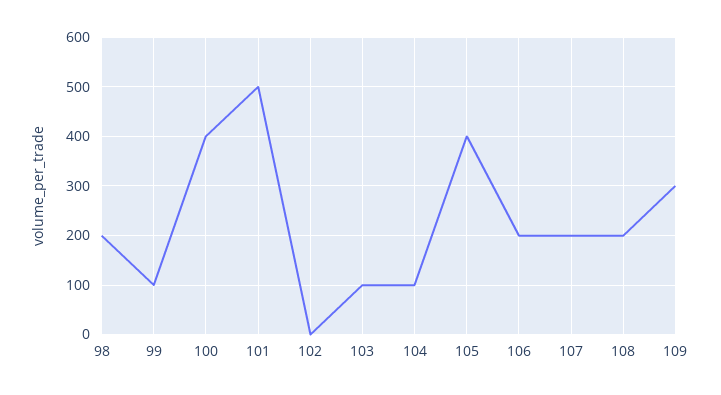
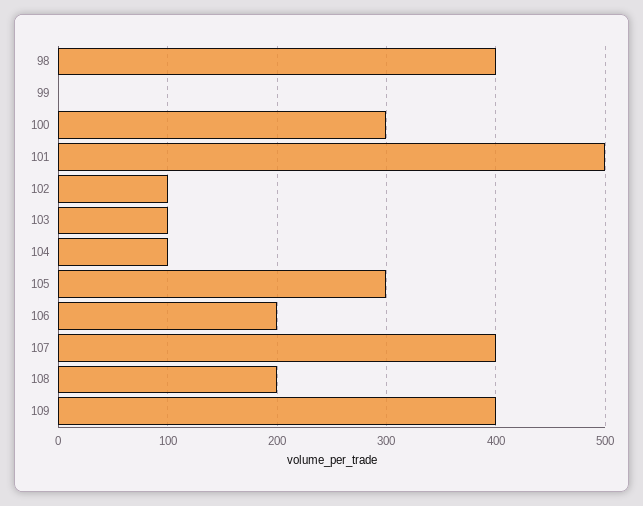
98: 200 -> 400
99: 100 -> 0
100: 400 -> 300
102: 0 -> 100
105: 400 -> 300
107: 200 -> 400
109: 300 -> 400

